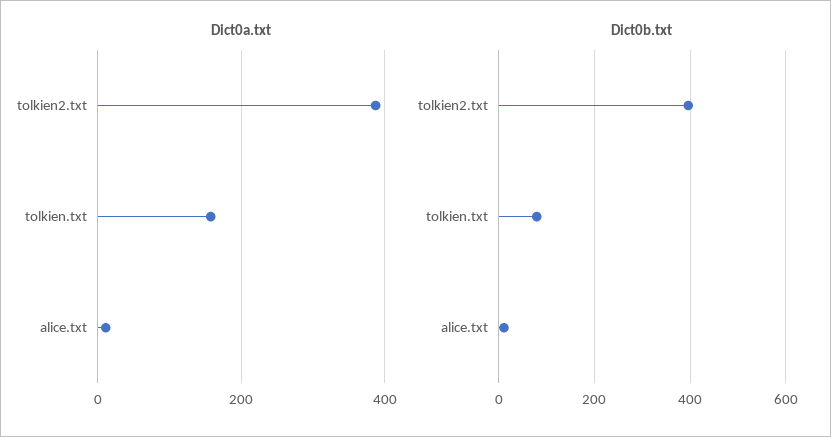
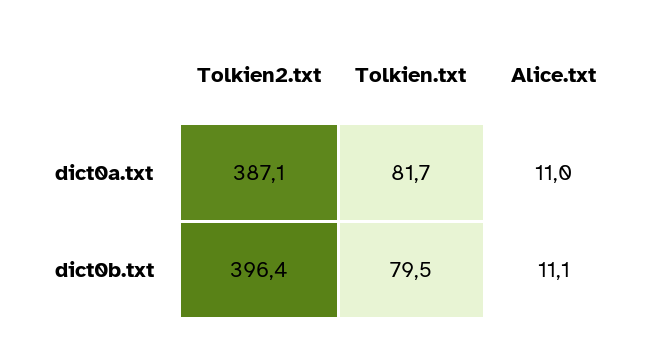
Dict0a.txt, tolkien.txt: 160 -> 81.7

